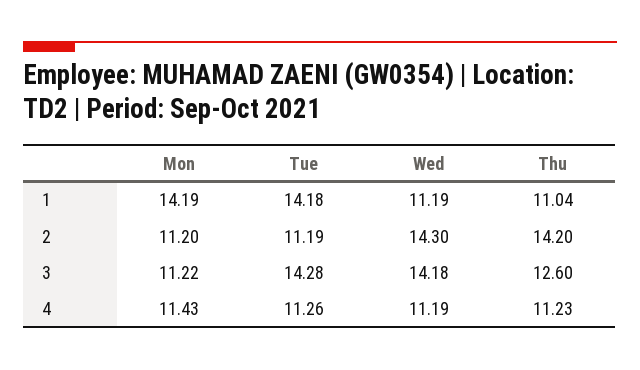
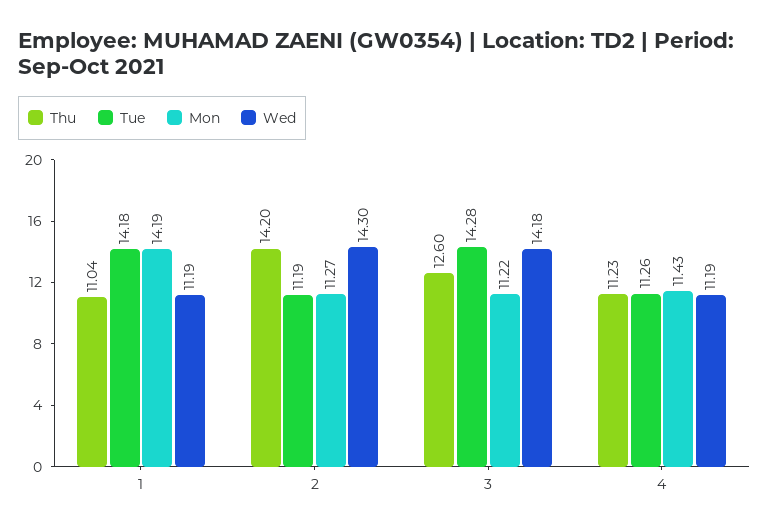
Mon, 2: 11.2 -> 11.27

